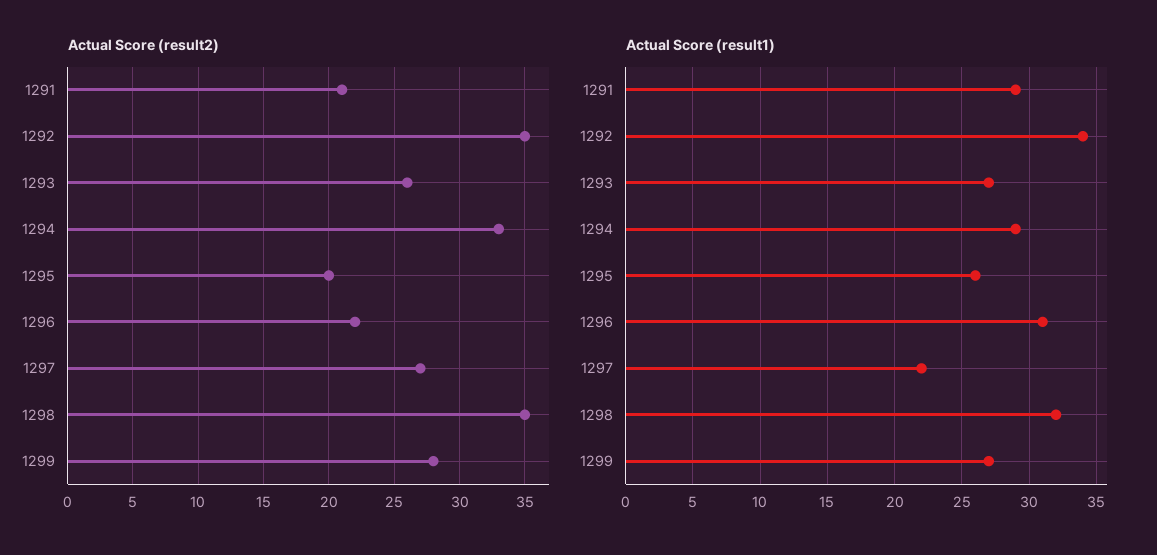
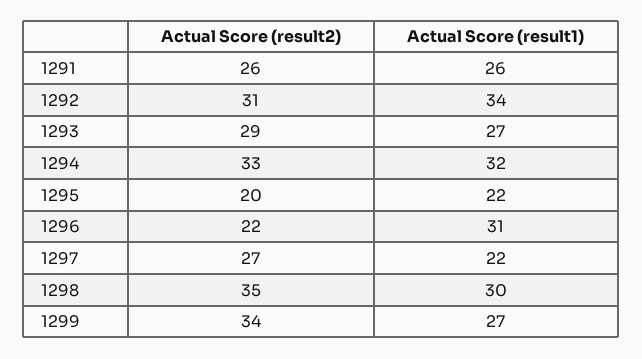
Actual Score (result2), 1291: 21 -> 26
Actual Score (result2), 1292: 35 -> 31
Actual Score (result2), 1293: 26 -> 29
Actual Score (result2), 1299: 28 -> 34
Actual Score (result1), 1291: 29 -> 26
Actual Score (result1), 1294: 29 -> 32
Actual Score (result1), 1295: 26 -> 22
Actual Score (result1), 1298: 32 -> 30

